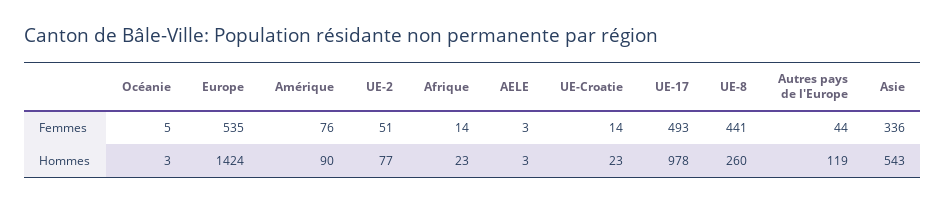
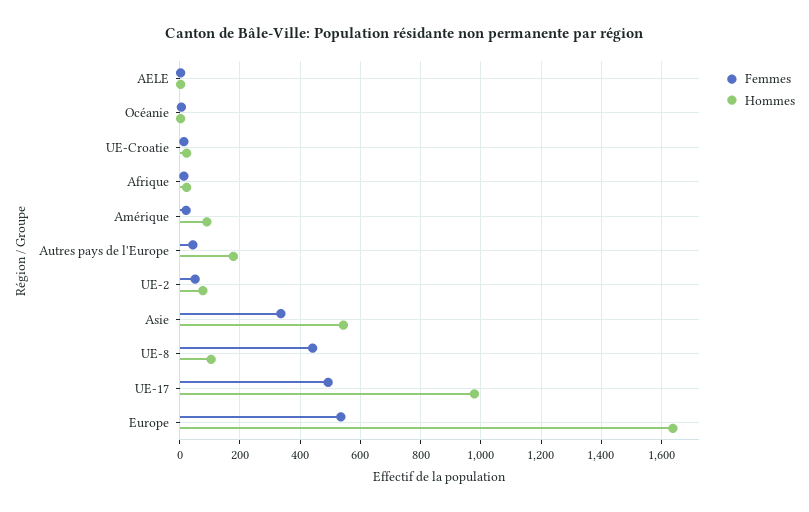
Femmes, Amérique: 76 -> 20
Hommes, Europe: 1424 -> 1640
Hommes, UE-8: 260 -> 100
Hommes, Autres pays de l'Europe: 119 -> 180

